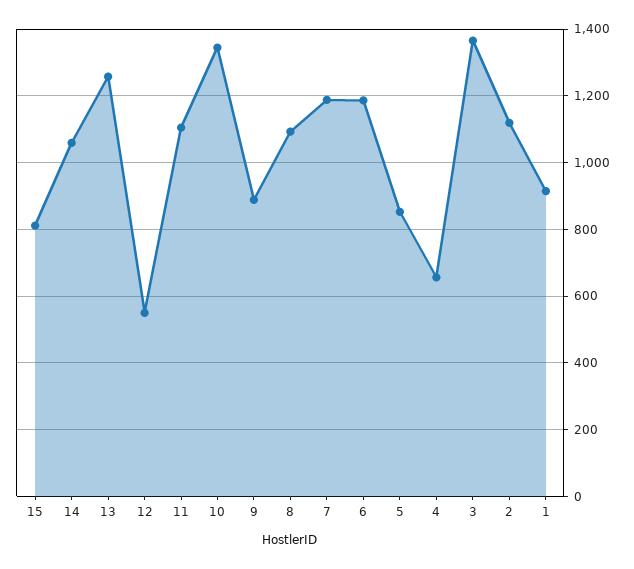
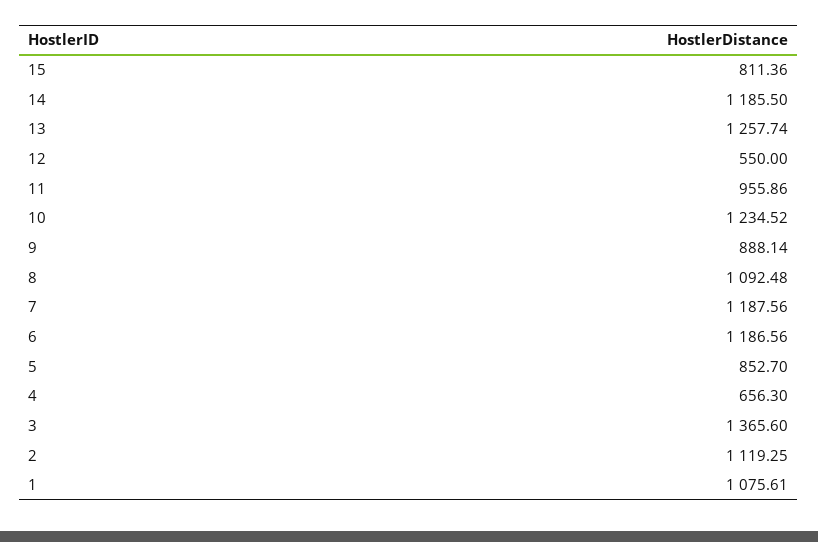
14: 1060 -> 1185.5
11: 1100 -> 955.86
10: 1340 -> 1234.52
1: 920 -> 1075.61

